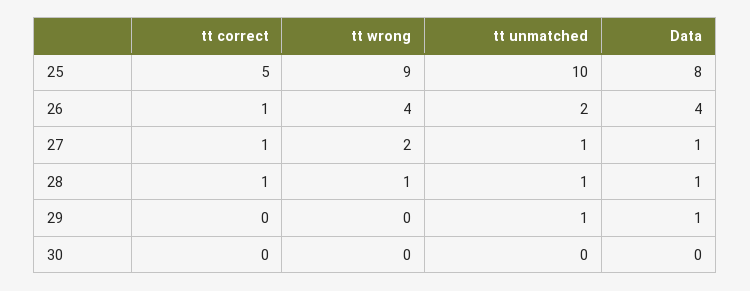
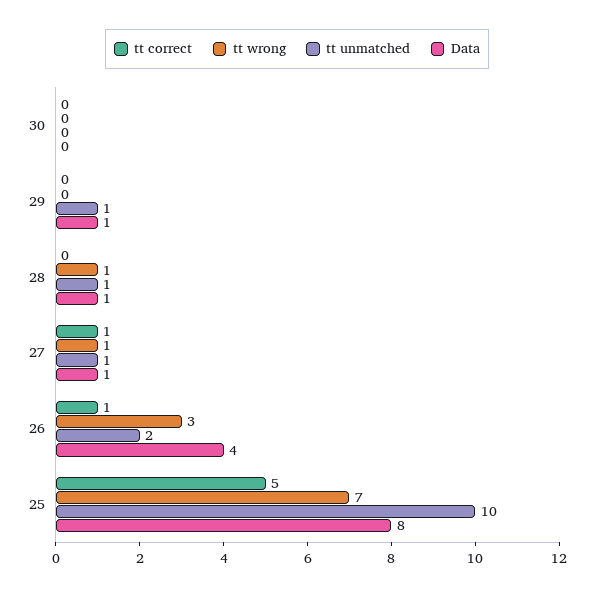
tt wrong, 25: 9 -> 7
tt wrong, 26: 4 -> 3
tt wrong, 27: 2 -> 1
tt correct, 28: 1 -> 0

